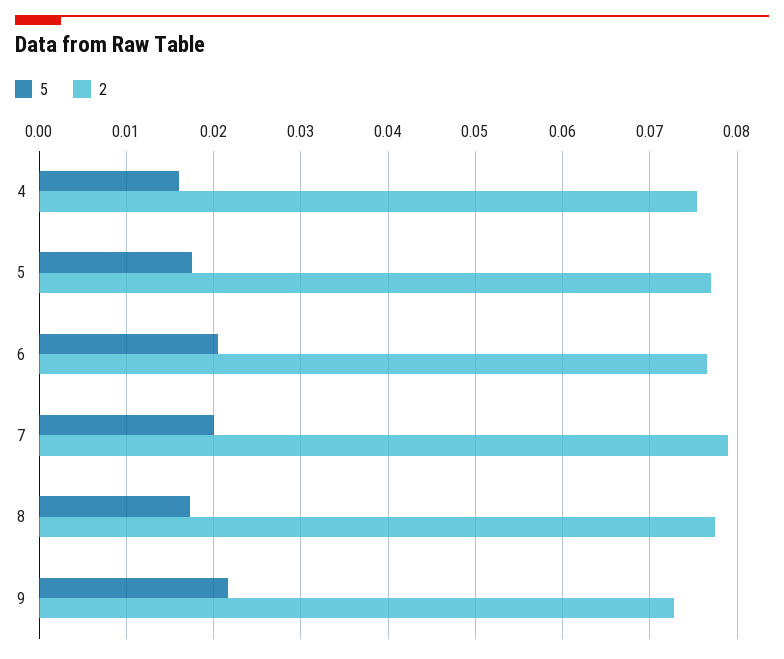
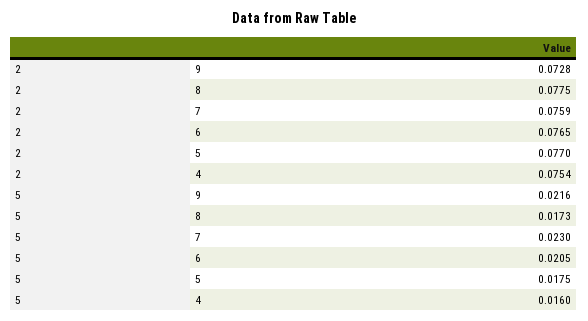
5, 7: 0.02 -> 0.023
2, 7: 0.079 -> 0.0759

